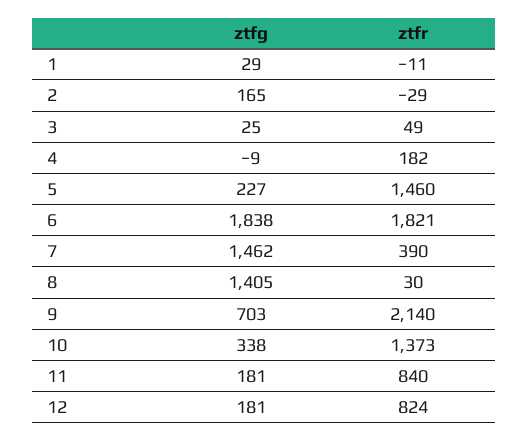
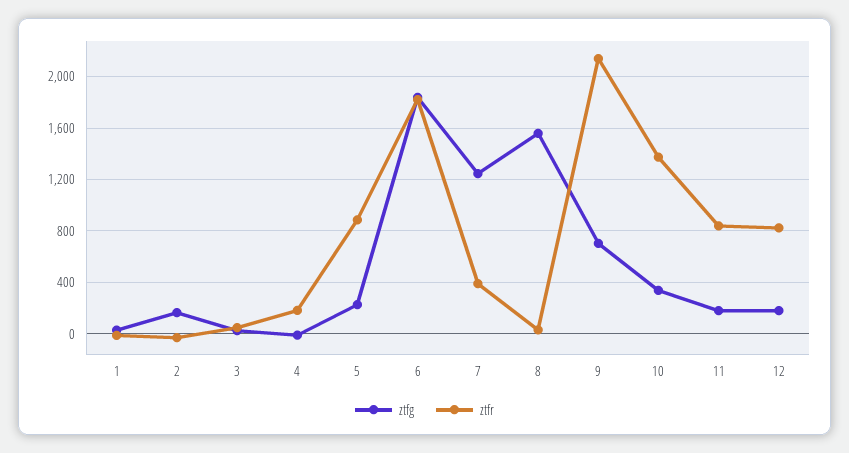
ztfr, 5: 1460 -> 900
ztfg, 7: 1462 -> 1250
ztfg, 8: 1405 -> 1550

